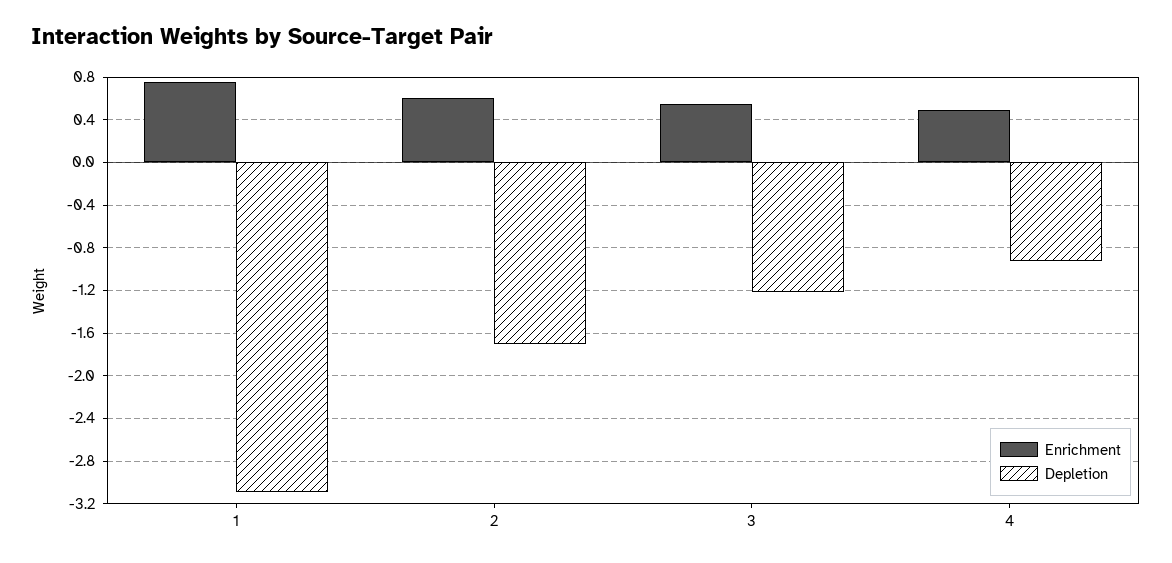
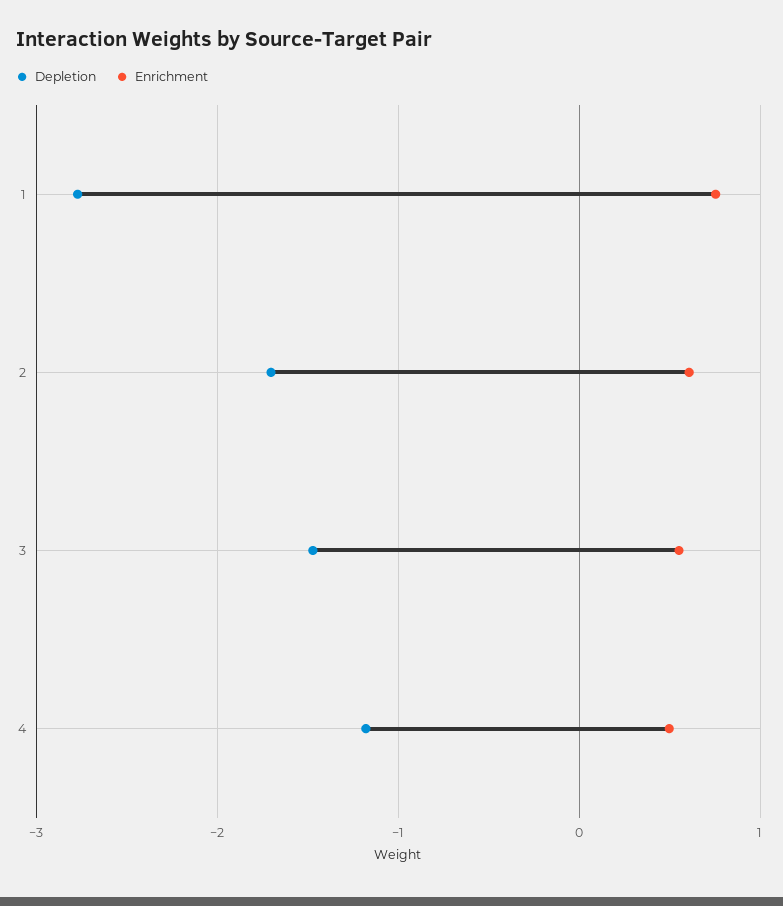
Depletion, 1: -3.1 -> -2.8
Depletion, 3: -1.2 -> -1.5
Depletion, 4: -0.9 -> -1.2

